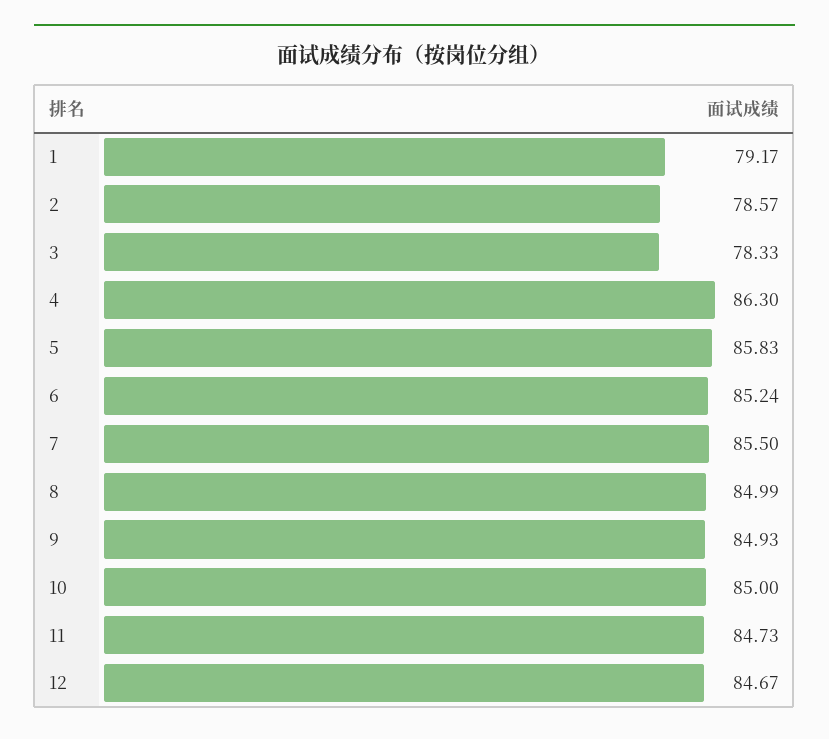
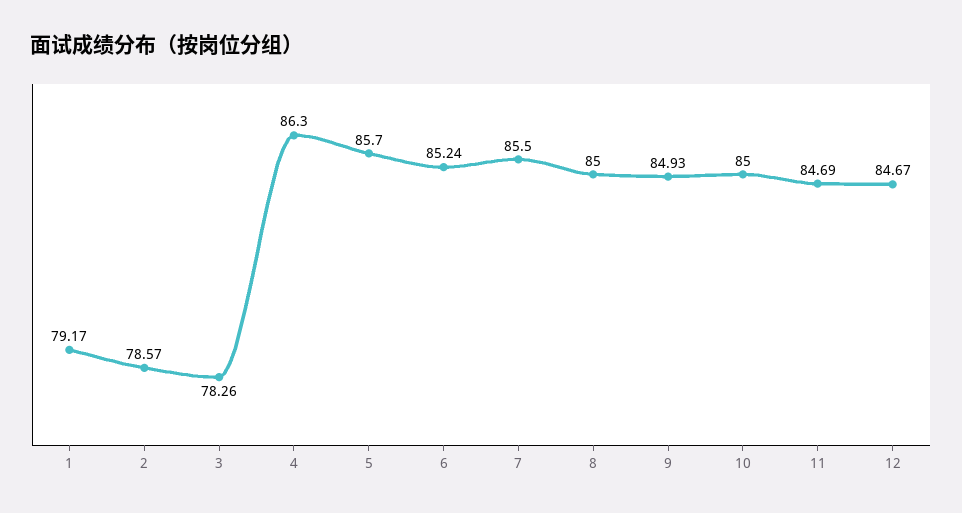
3: 78.33 -> 78.26
5: 85.83 -> 85.7
8: 84.99 -> 85
11: 84.73 -> 84.69

